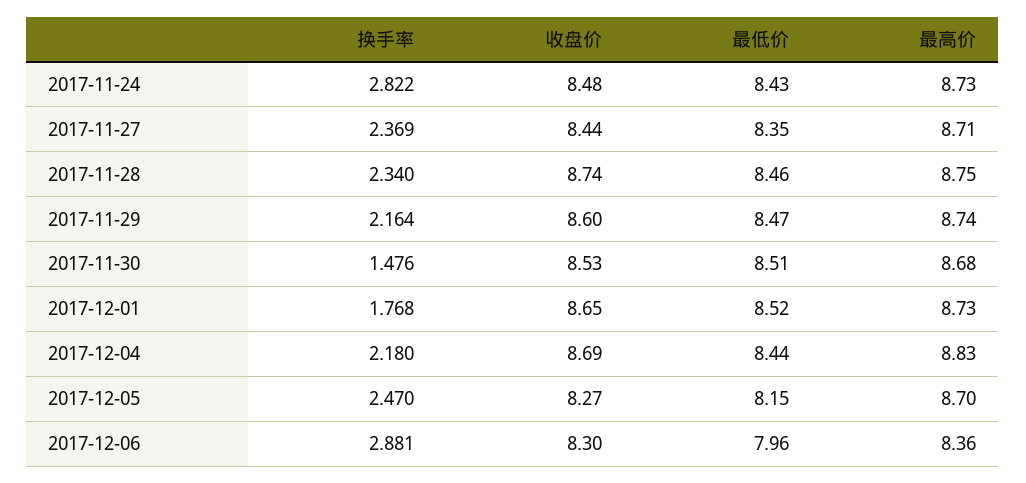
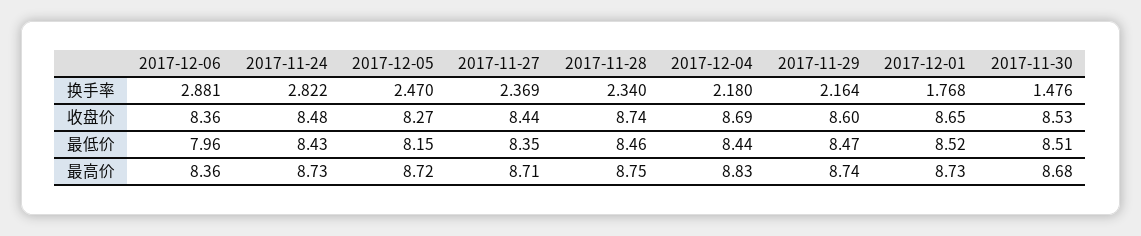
最高价, 2017-12-05: 8.7 -> 8.72
收盘价, 2017-12-06: 8.3 -> 8.36

